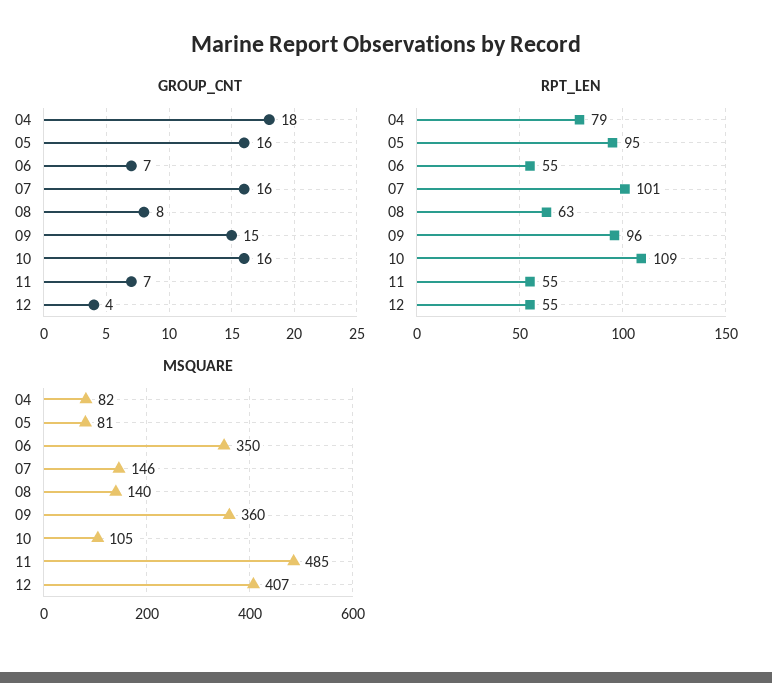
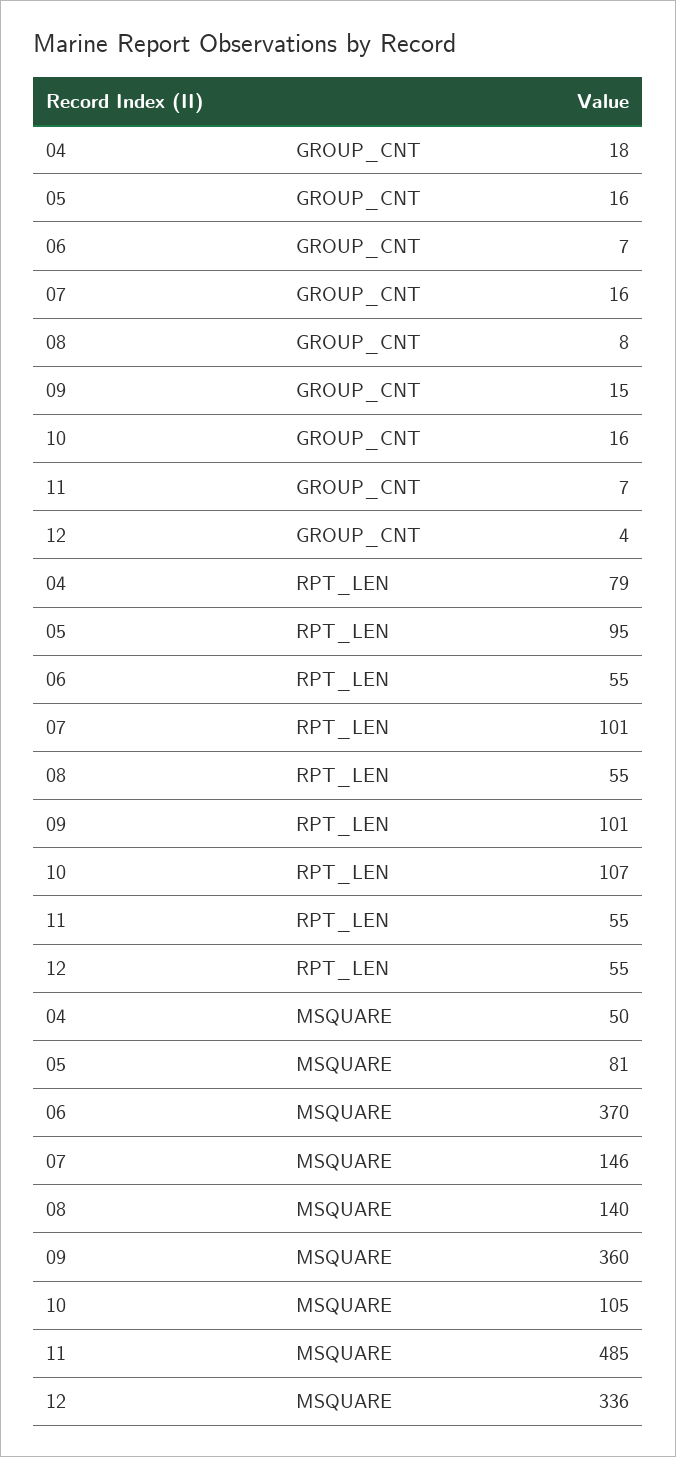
RPT_LEN, 08: 63 -> 55
RPT_LEN, 09: 96 -> 101
RPT_LEN, 10: 109 -> 107
MSQUARE, 04: 82 -> 50
MSQUARE, 06: 350 -> 370
MSQUARE, 12: 407 -> 336

